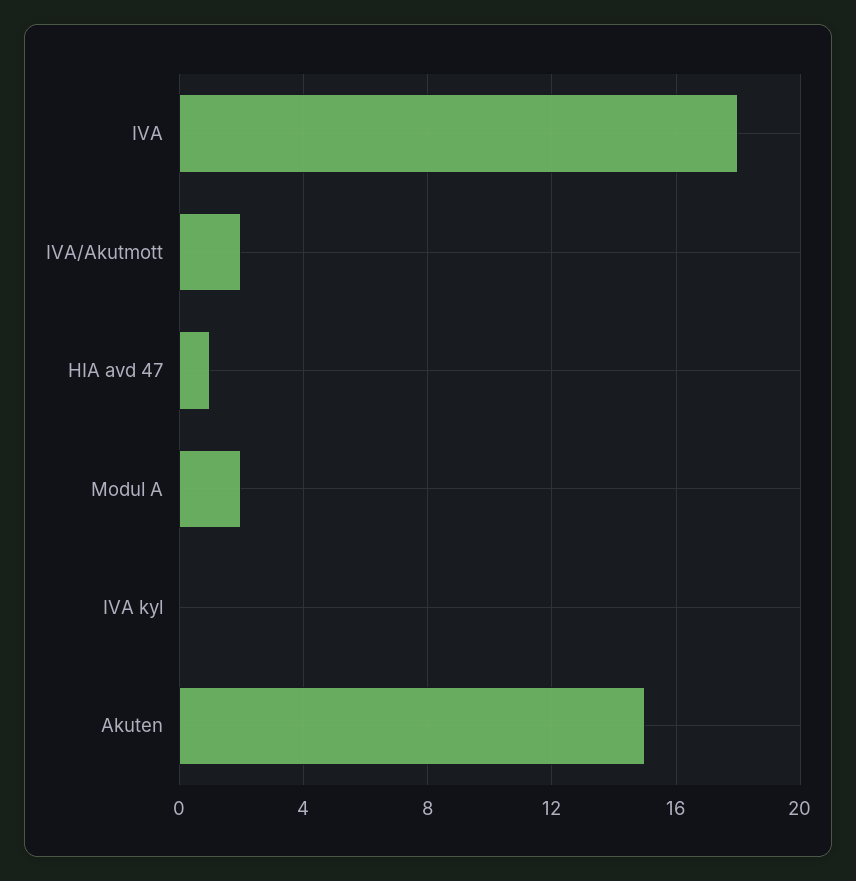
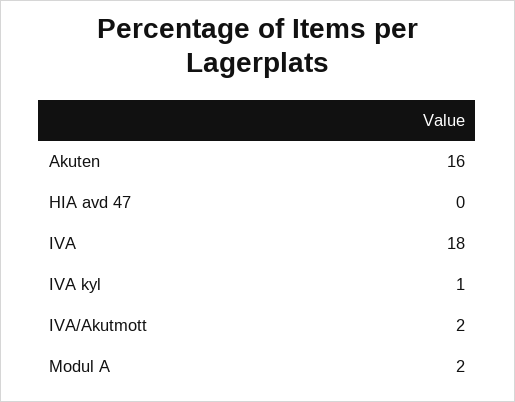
HIA avd 47: 1 -> 0
IVA kyl: 0 -> 1
Akuten: 15 -> 16

